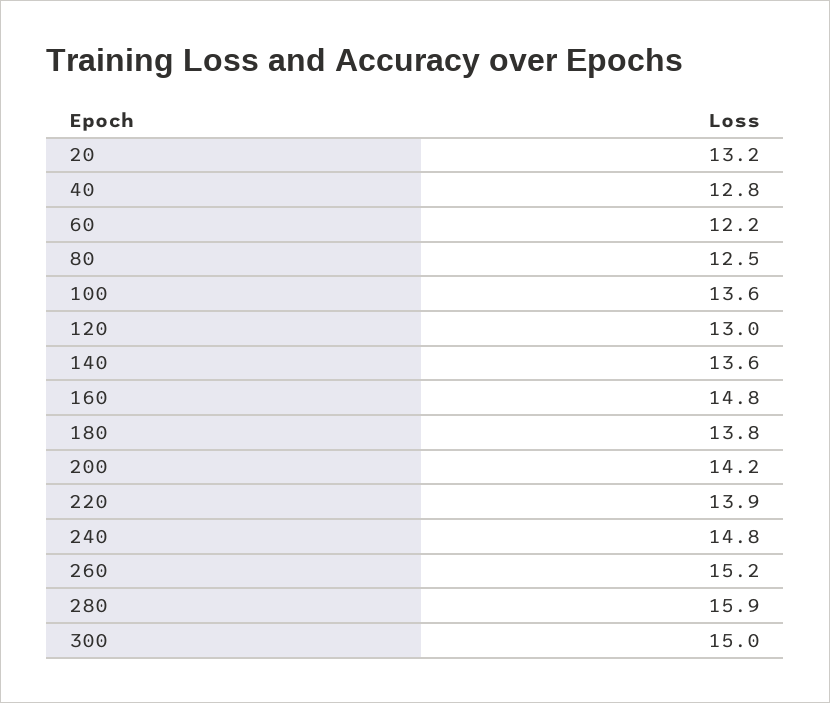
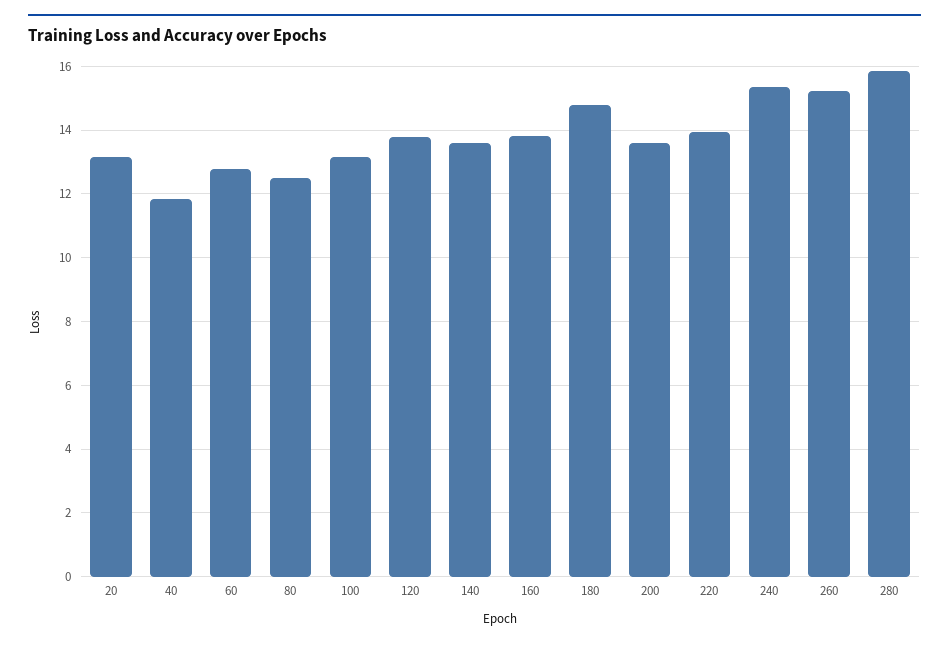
40: 12.8 -> 11.8
60: 12.2 -> 12.8
100: 13.6 -> 13.2
120: 13 -> 13.8
160: 14.8 -> 13.8
180: 13.8 -> 14.8
200: 14.2 -> 13.6
240: 14.8 -> 15.4
300: 15 -> none

